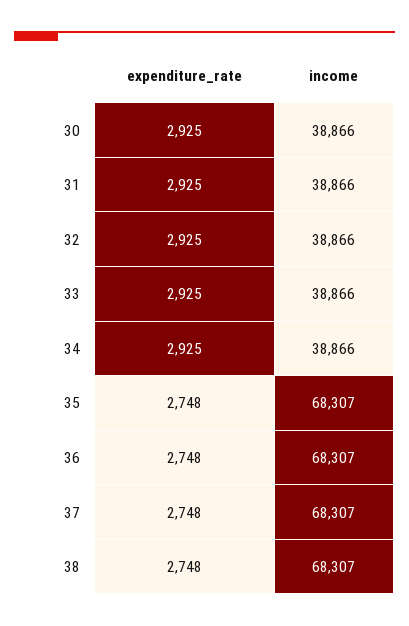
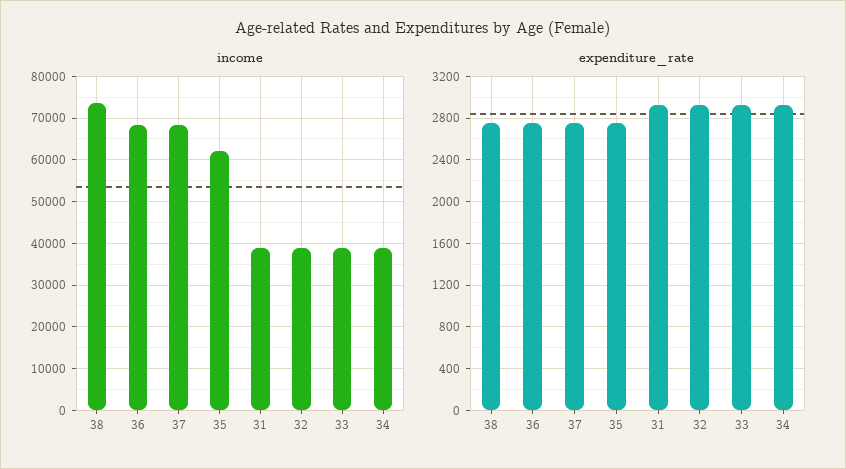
expenditure_rate, 30: 2925 -> none
income, 30: 38866 -> none
income, 35: 68307 -> 62000
income, 38: 68307 -> 74000

